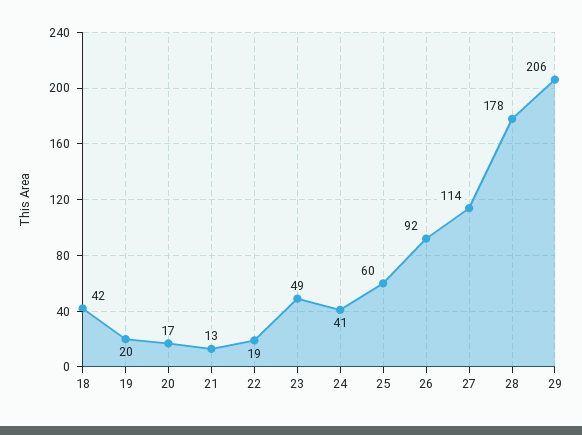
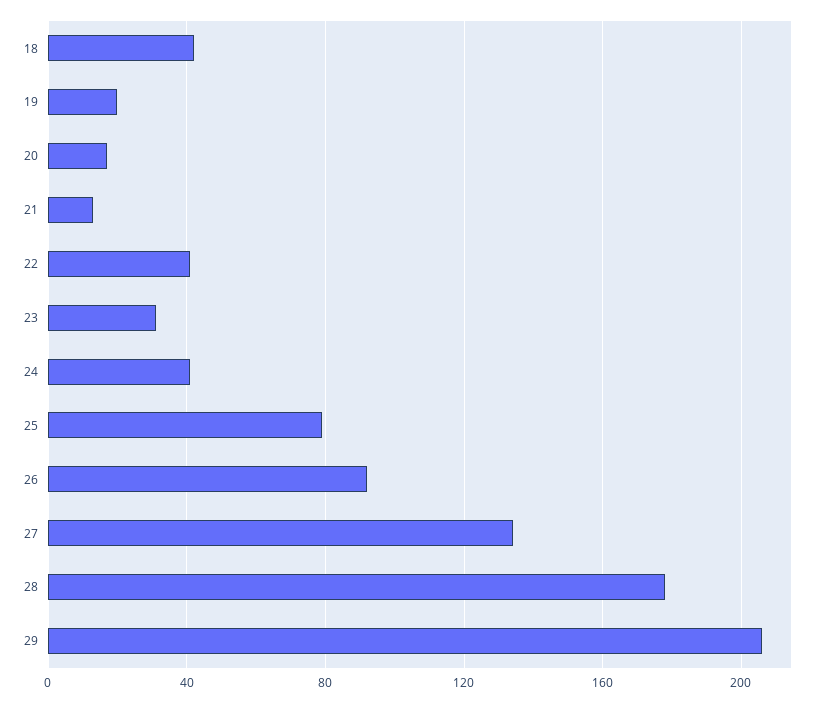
22: 19 -> 40
23: 49 -> 30
25: 60 -> 80
27: 114 -> 135

